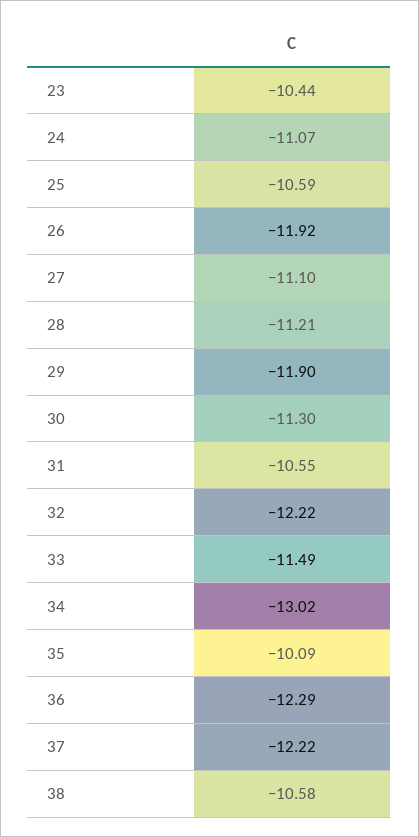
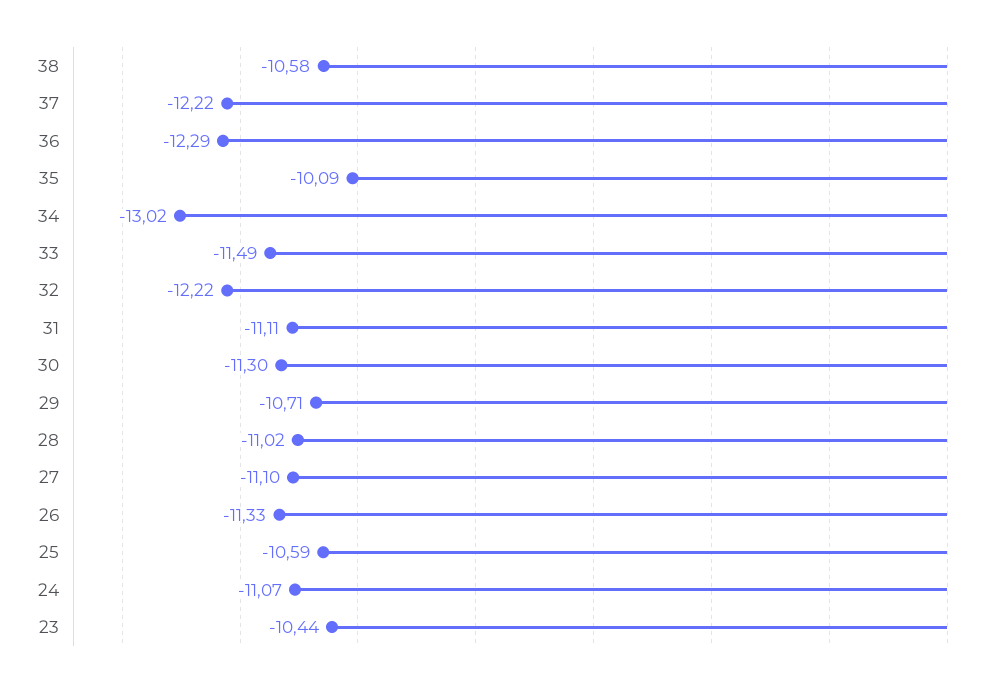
26: -11.92 -> -11.33
28: -11.21 -> -11.02
29: -11.9 -> -10.71
31: -10.55 -> -11.11

